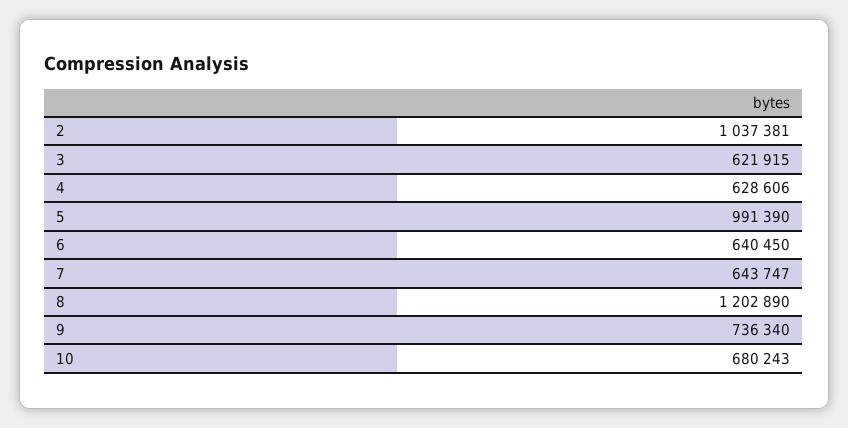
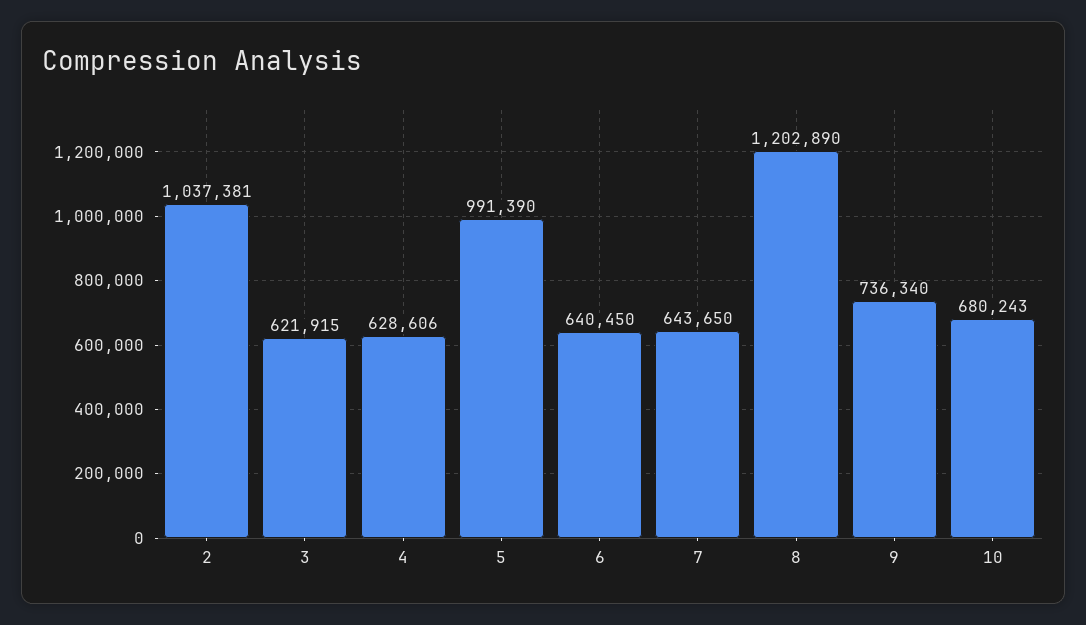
7: 643747 -> 643650

